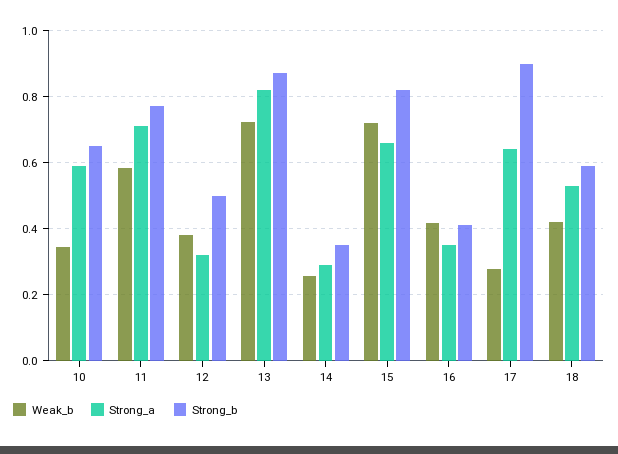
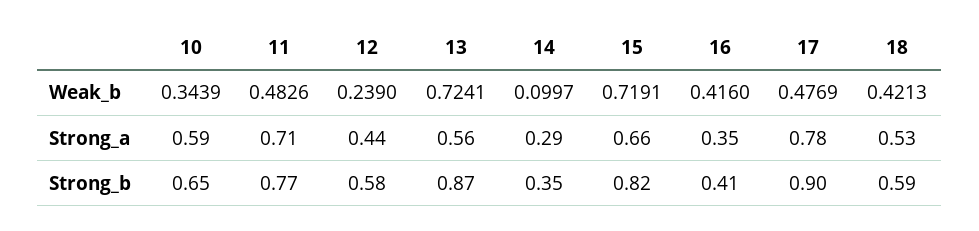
Weak_b, 11: 0.58 -> 0.4826
Weak_b, 12: 0.38 -> 0.239
Strong_a, 12: 0.32 -> 0.44
Strong_b, 12: 0.5 -> 0.58
Strong_a, 13: 0.82 -> 0.56
Weak_b, 14: 0.26 -> 0.0997
Weak_b, 17: 0.28 -> 0.4769
Strong_a, 17: 0.64 -> 0.78

